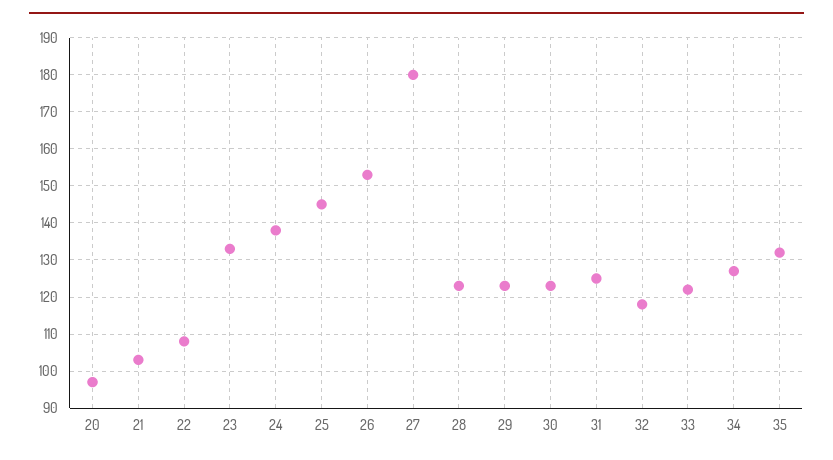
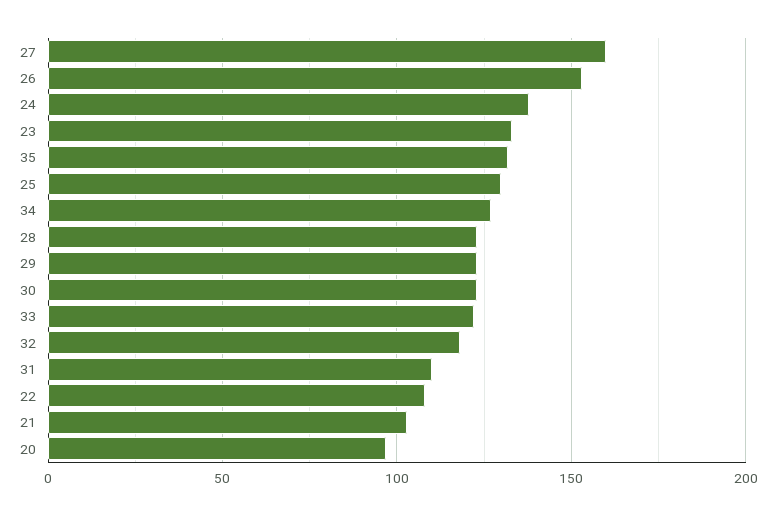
25: 145 -> 130
27: 180 -> 160
31: 125 -> 110

